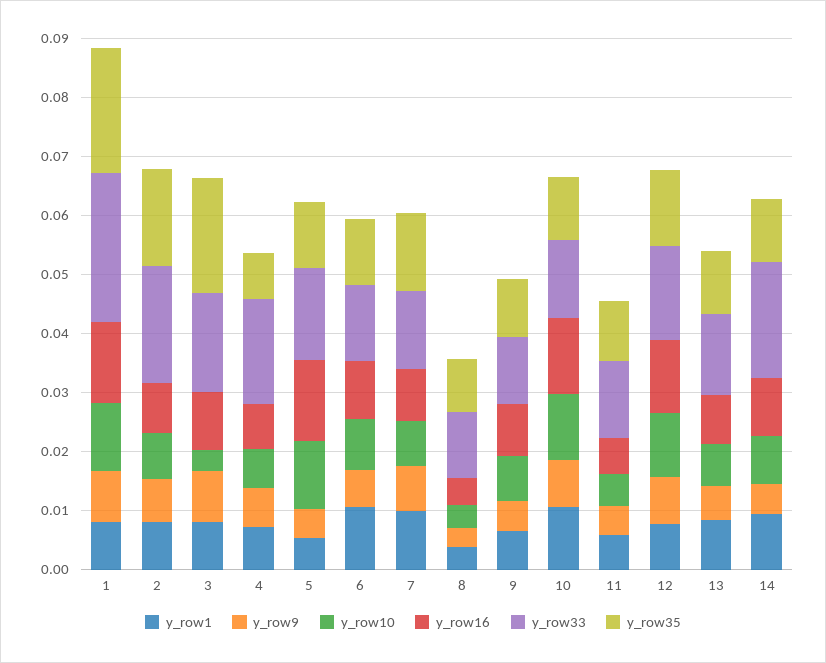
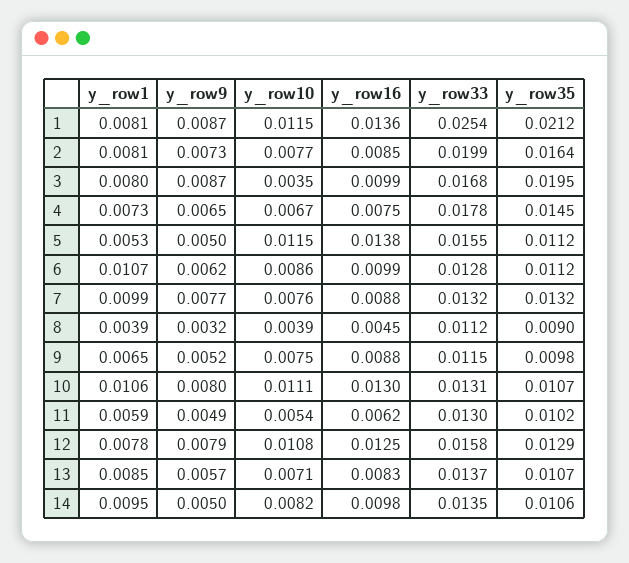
y_row35, 4: 0.008 -> 0.0145
y_row33, 14: 0.02 -> 0.0135

